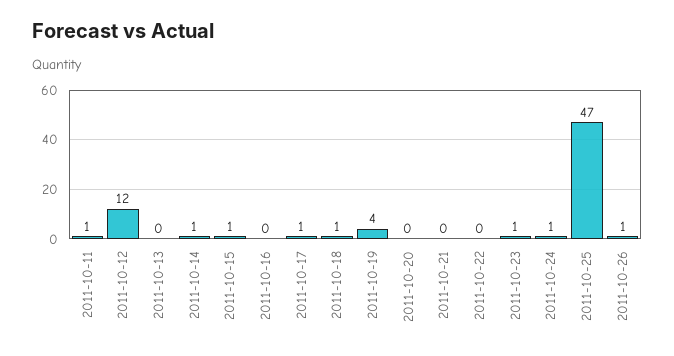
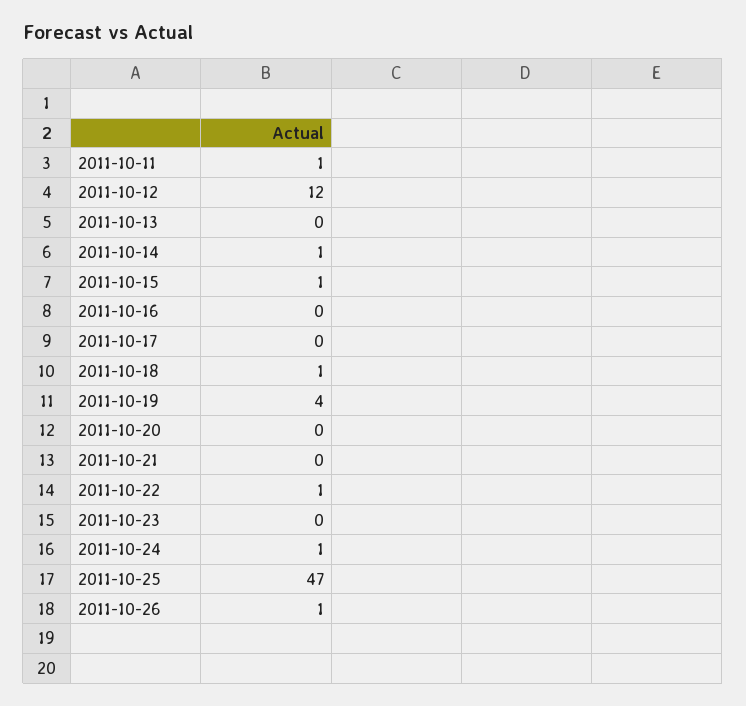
2011-10-17: 1 -> 0
2011-10-22: 0 -> 1
2011-10-23: 1 -> 0

